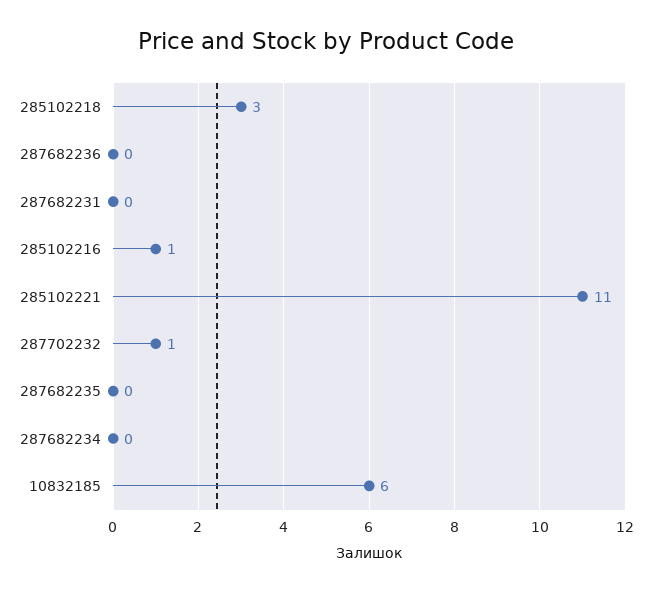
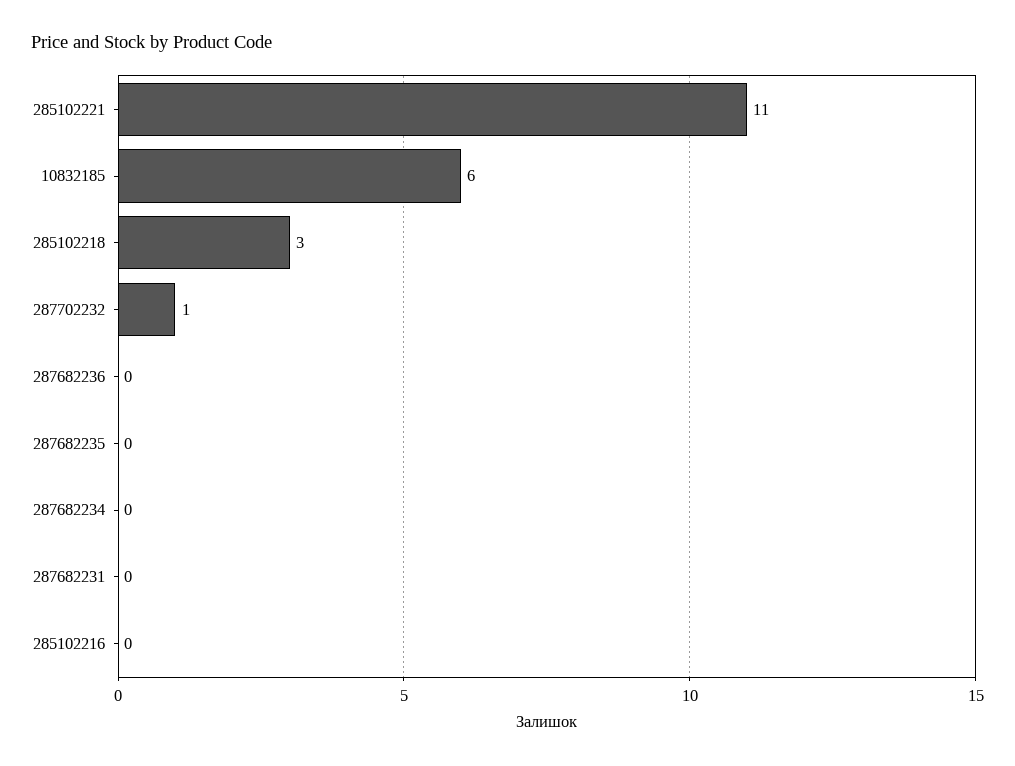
285102216: 1 -> 0

